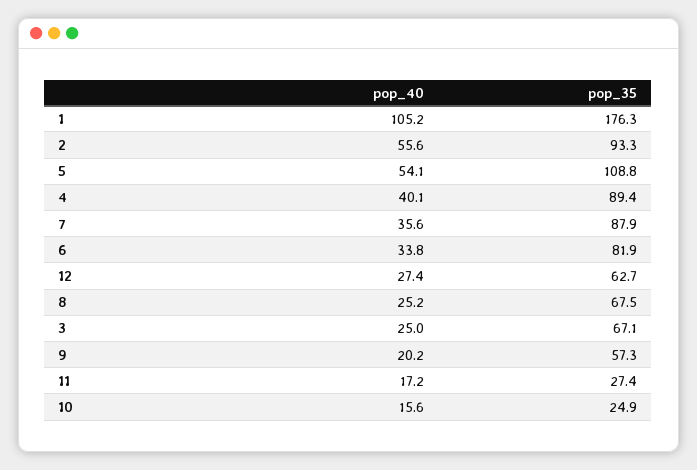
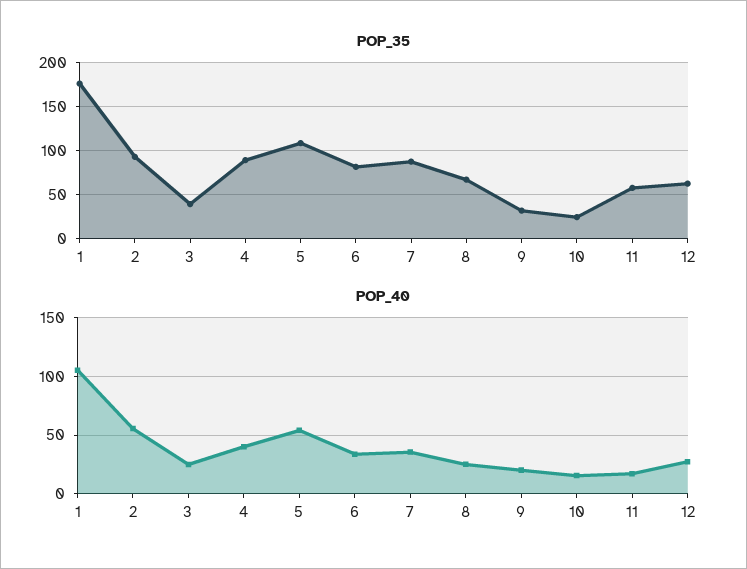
pop_35, 3: 67.1 -> 40
pop_35, 9: 57.3 -> 30
pop_35, 11: 27.4 -> 60

